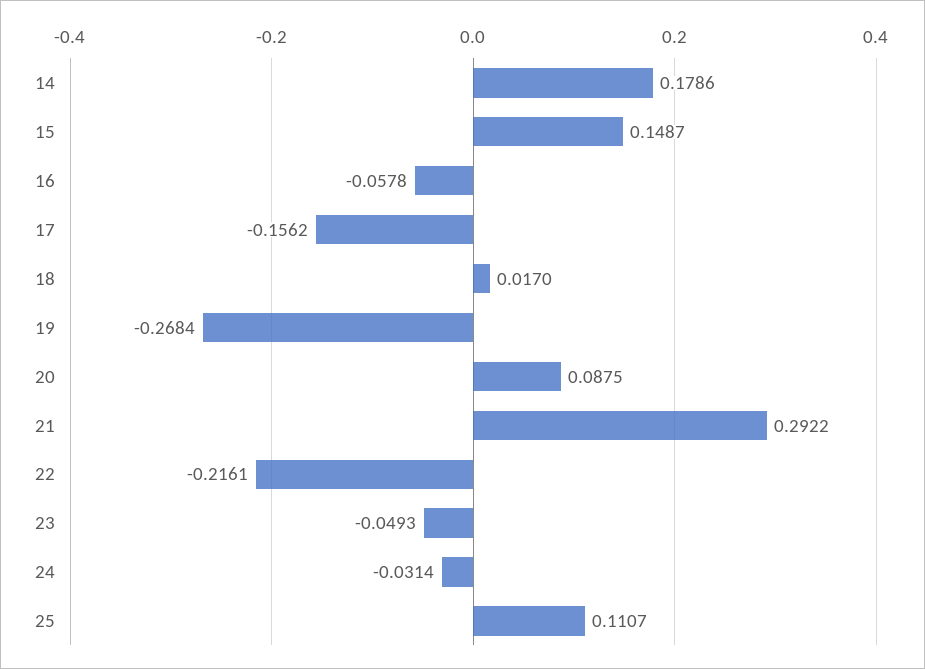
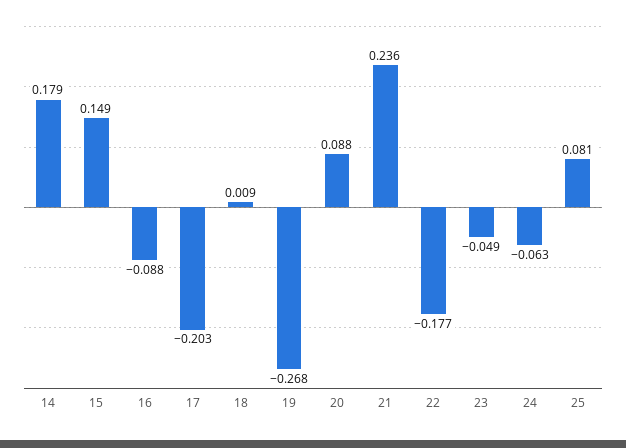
16: -0.0578 -> -0.088
17: -0.1562 -> -0.203
18: 0.017 -> 0.009
21: 0.2922 -> 0.236
22: -0.2161 -> -0.177
24: -0.0314 -> -0.063
25: 0.1107 -> 0.081

